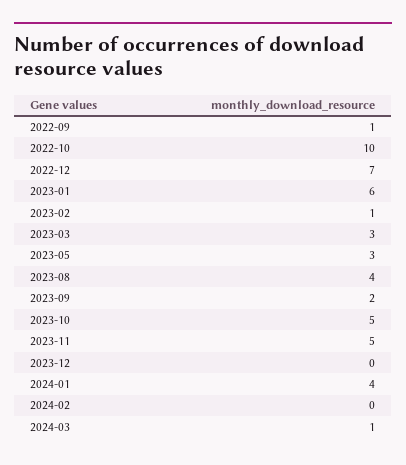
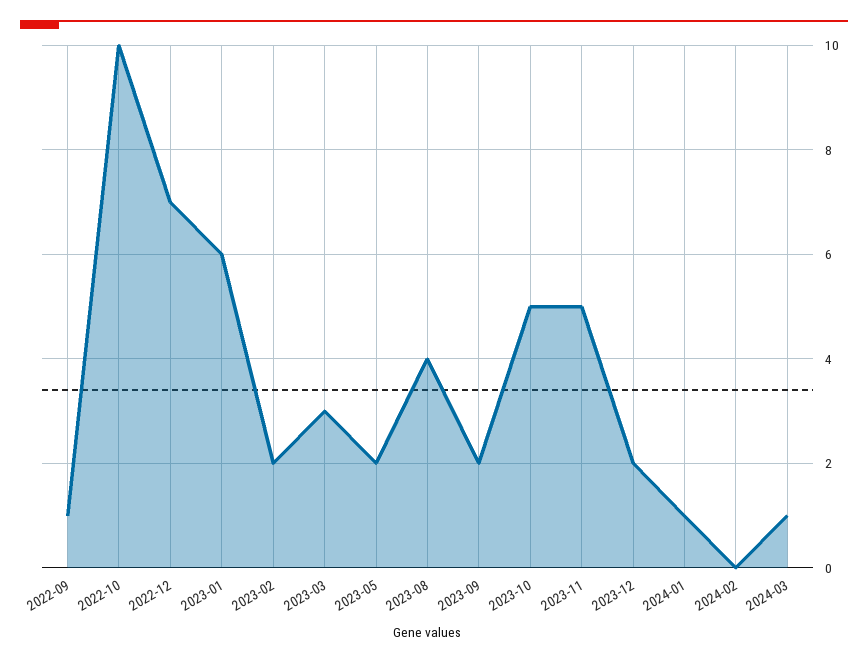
2023-02: 1 -> 2
2023-05: 3 -> 2
2023-12: 0 -> 2
2024-01: 4 -> 1

